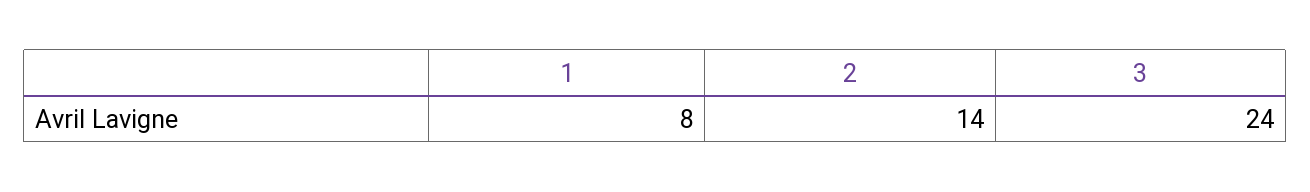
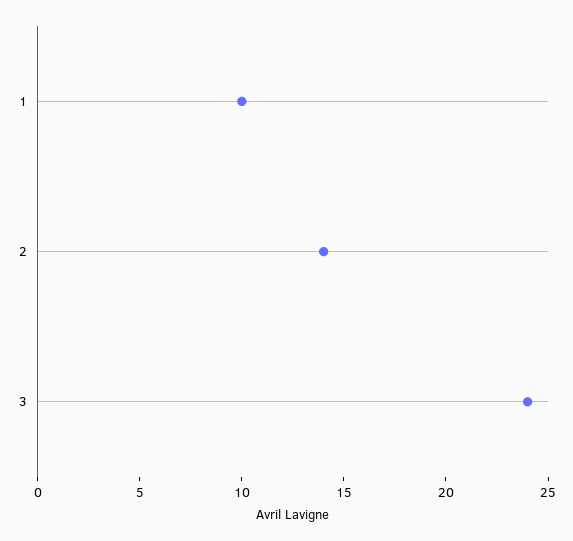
1: 8 -> 10

